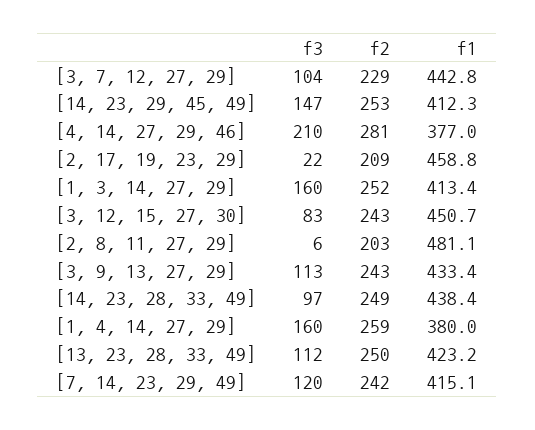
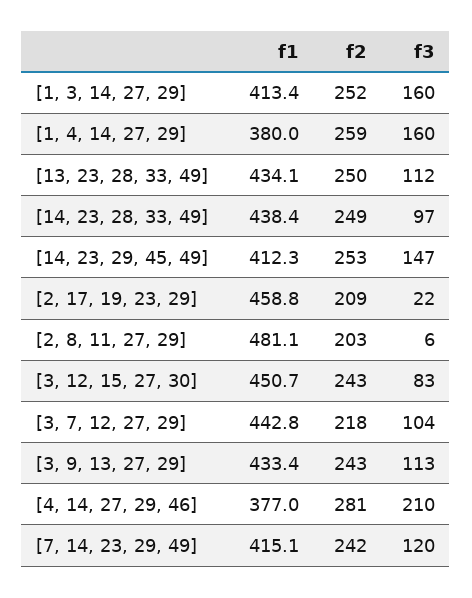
f2, [3, 7, 12, 27, 29]: 229 -> 218
f1, [13, 23, 28, 33, 49]: 423.2 -> 434.1

